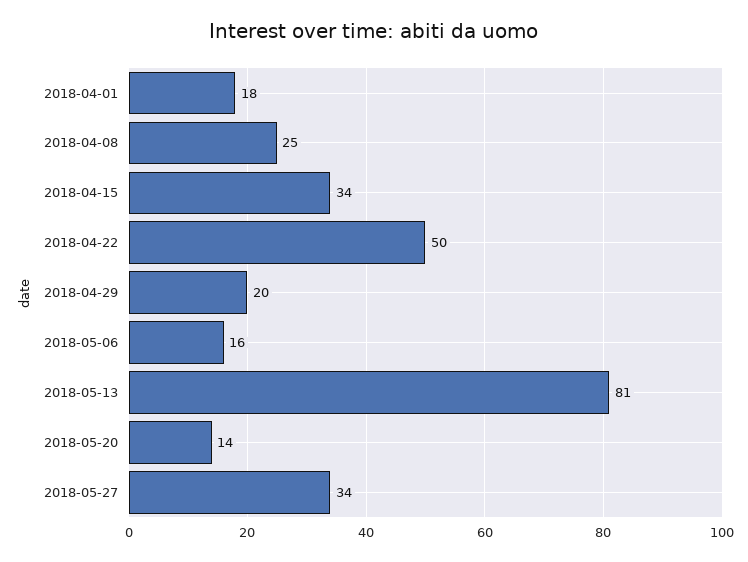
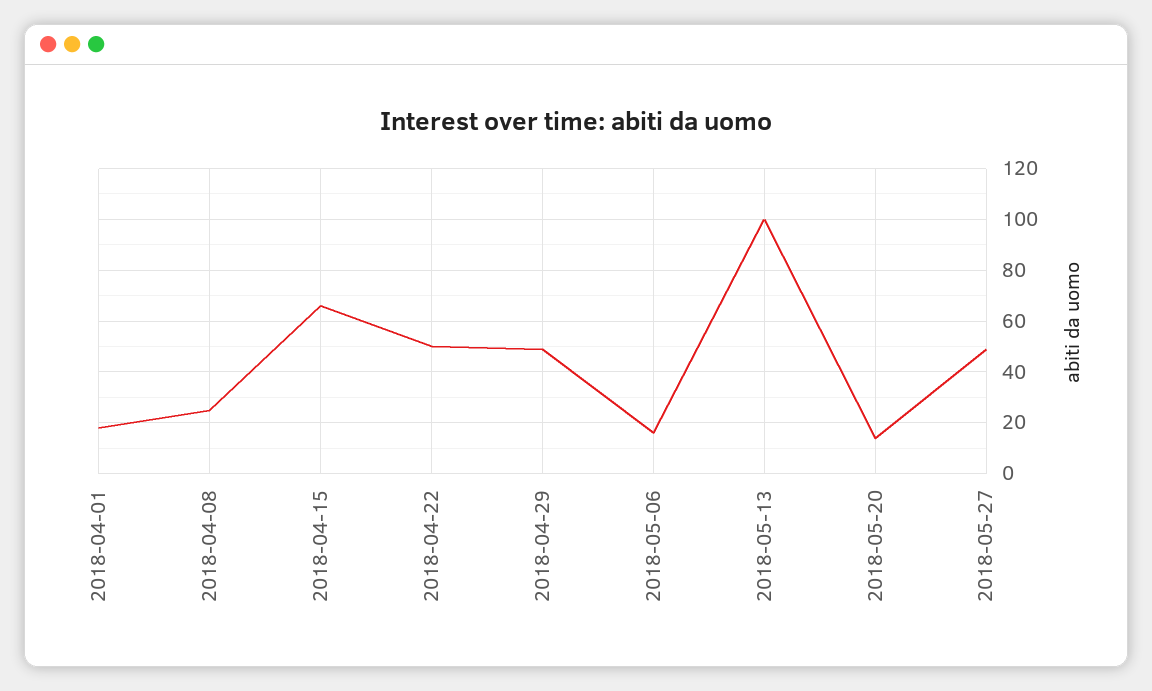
2018-04-15: 34 -> 65
2018-04-29: 20 -> 50
2018-05-13: 81 -> 100
2018-05-27: 34 -> 50

